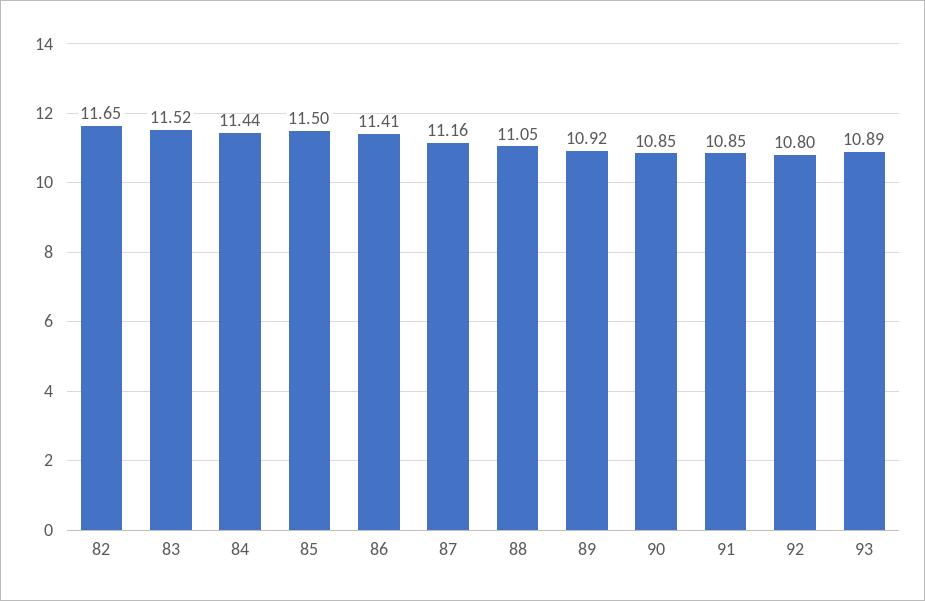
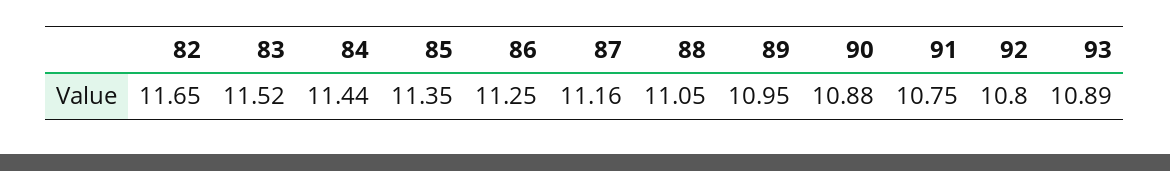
85: 11.5 -> 11.35
86: 11.41 -> 11.25
89: 10.92 -> 10.95
90: 10.85 -> 10.88
91: 10.85 -> 10.75

